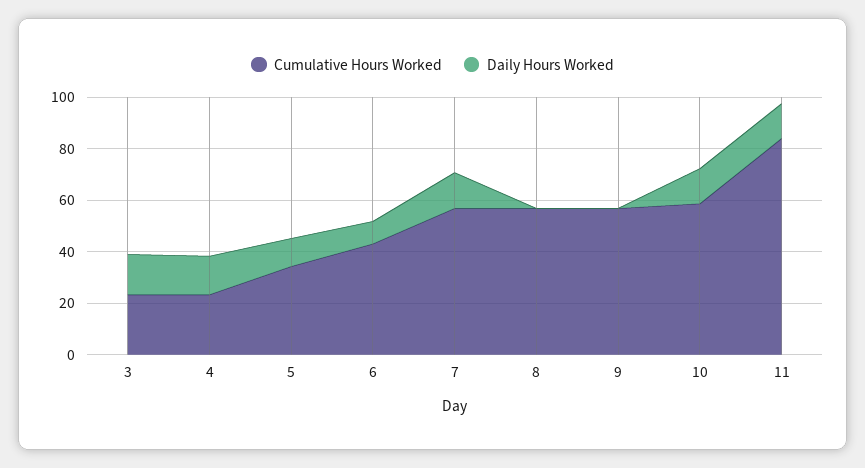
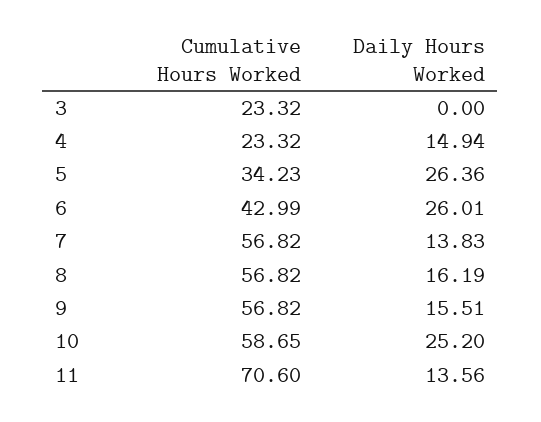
Daily Hours Worked, 3: 15 -> 0
Daily Hours Worked, 5: 10 -> 26.36
Daily Hours Worked, 6: 10 -> 26.01
Daily Hours Worked, 8: 0 -> 16.19
Daily Hours Worked, 9: 0 -> 15.51
Daily Hours Worked, 10: 15 -> 25.2
Cumulative Hours Worked, 11: 85 -> 70.6

